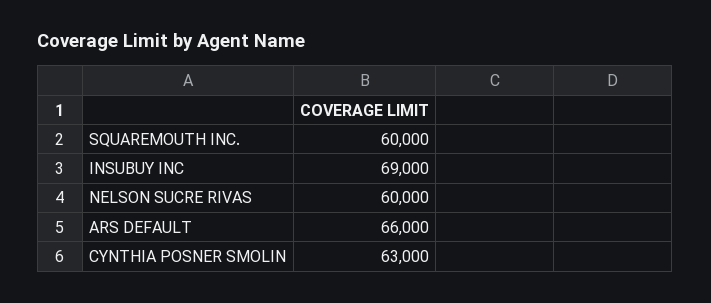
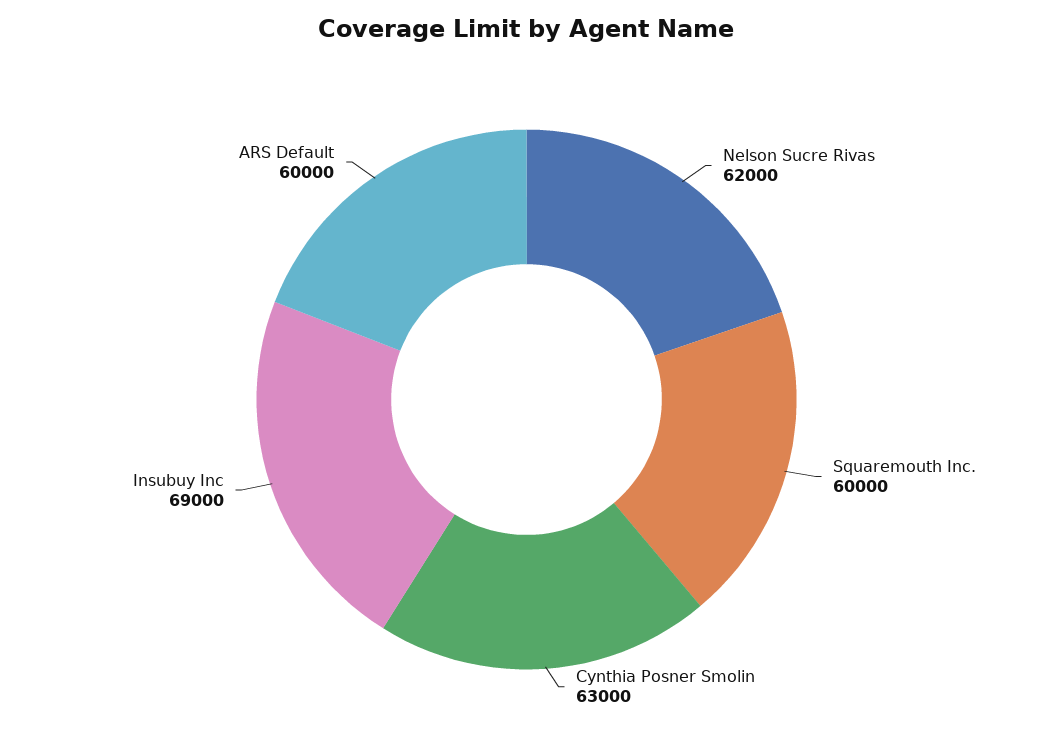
NELSON SUCRE RIVAS: 60000 -> 62000
ARS DEFAULT: 66000 -> 60000

